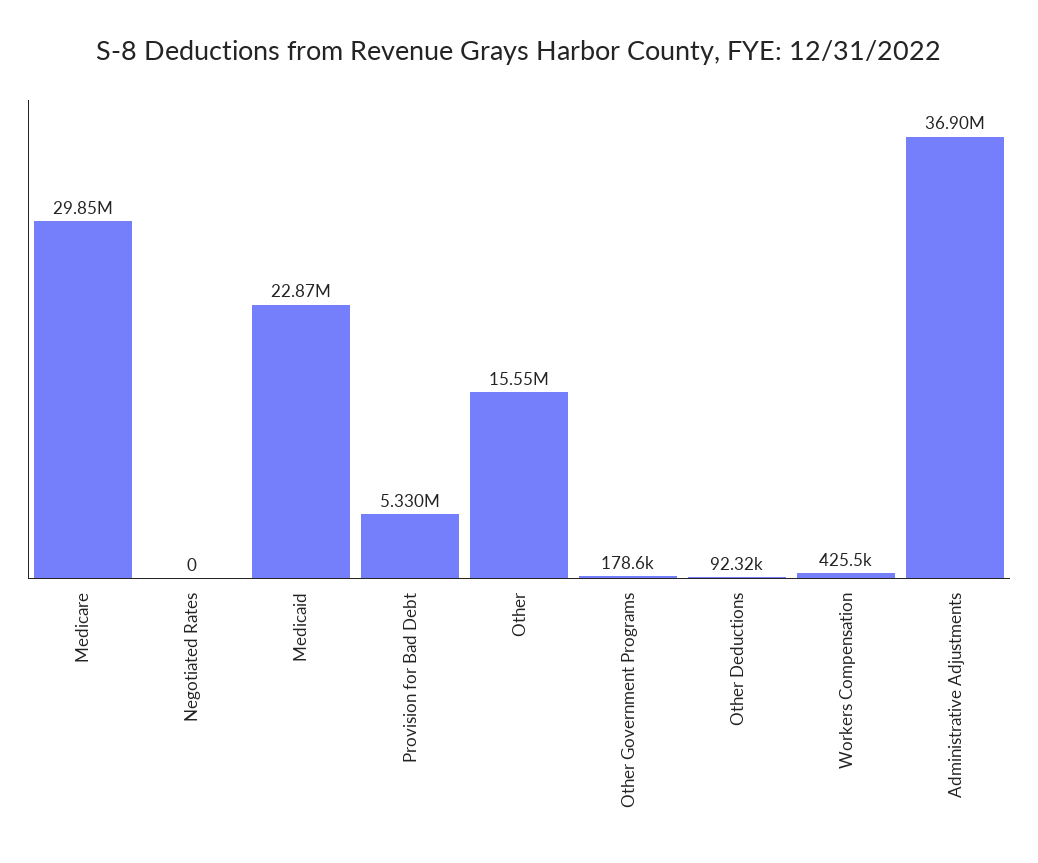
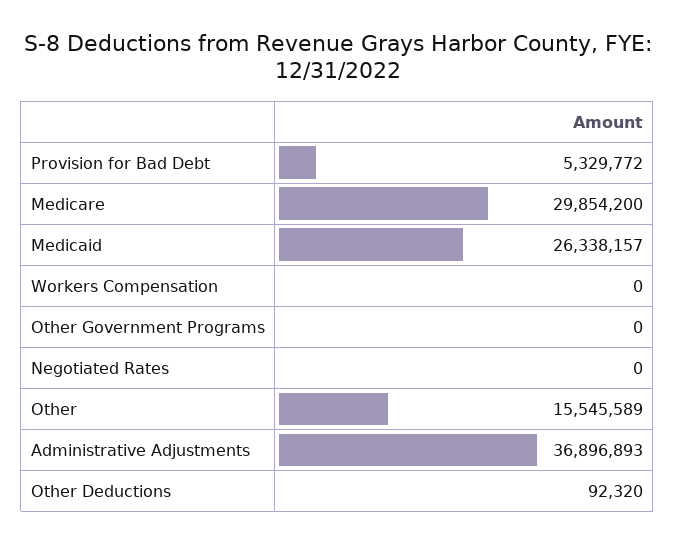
Medicaid: 22870000 -> 26338157
Other Government Programs: 178600 -> 0
Workers Compensation: 425500 -> 0

